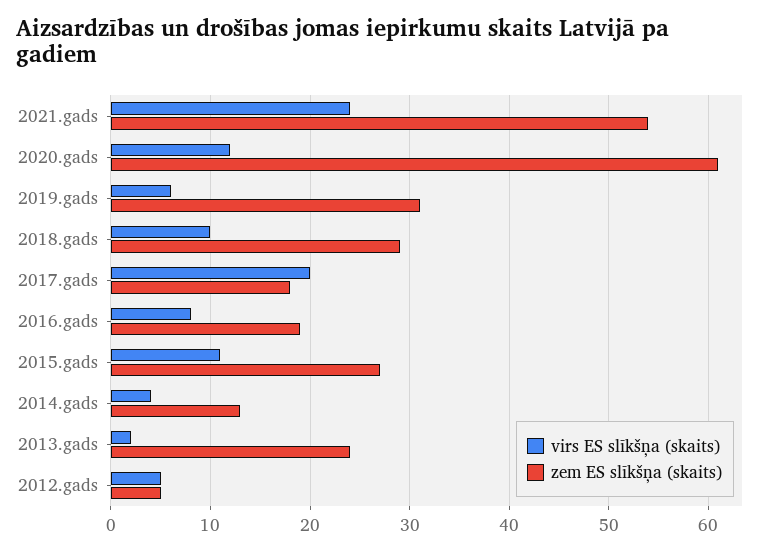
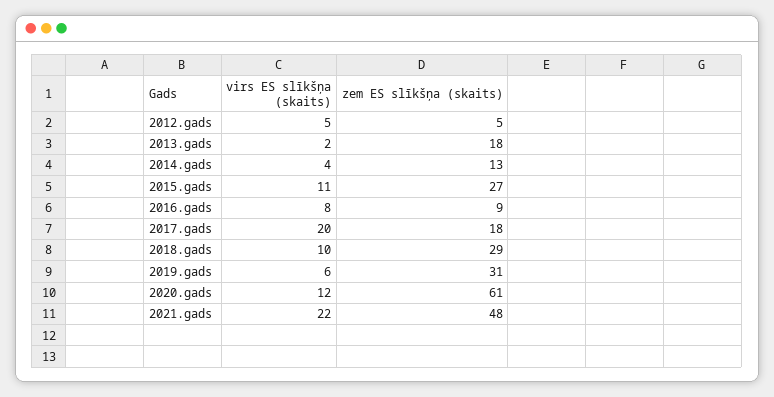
virs ES slīkšņa (skaits), 2021.gads: 24 -> 22
zem ES slīkšņa (skaits), 2021.gads: 54 -> 48
zem ES slīkšņa (skaits), 2016.gads: 19 -> 9
zem ES slīkšņa (skaits), 2013.gads: 24 -> 18

